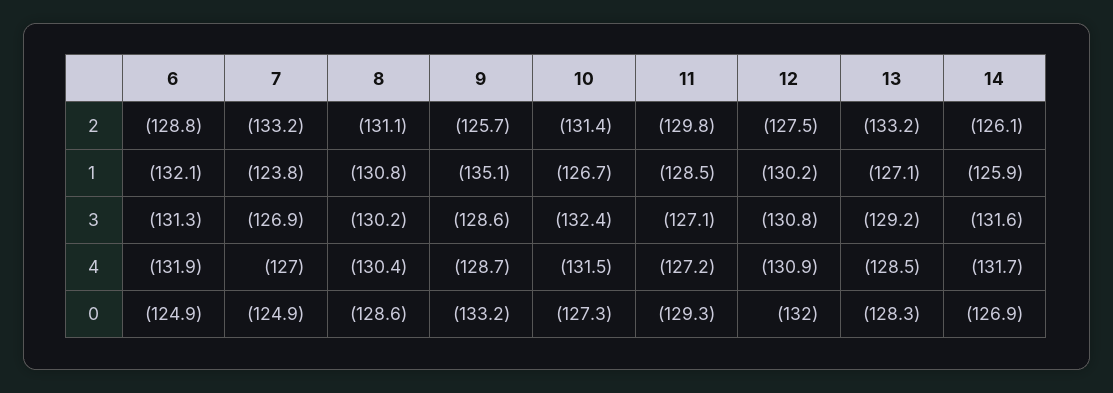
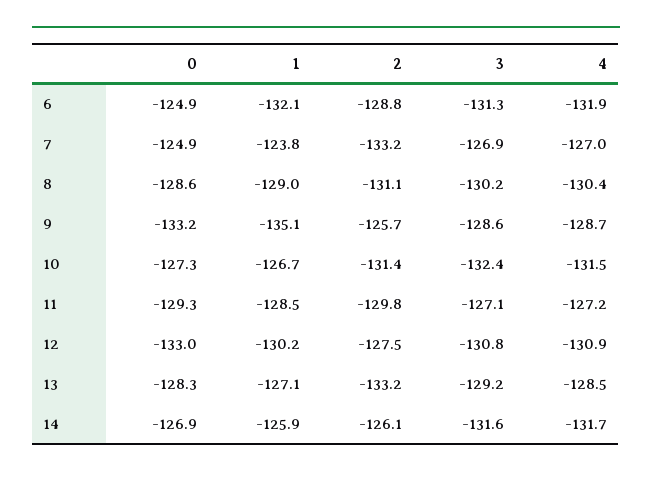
8, 1: -130.8 -> -129
12, 0: -132 -> -133

